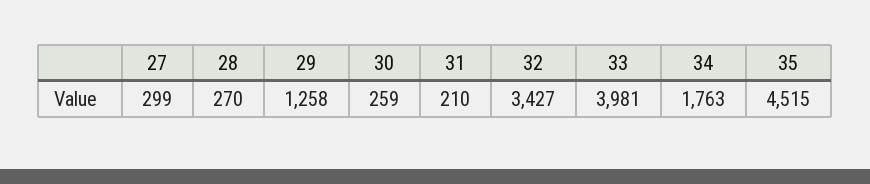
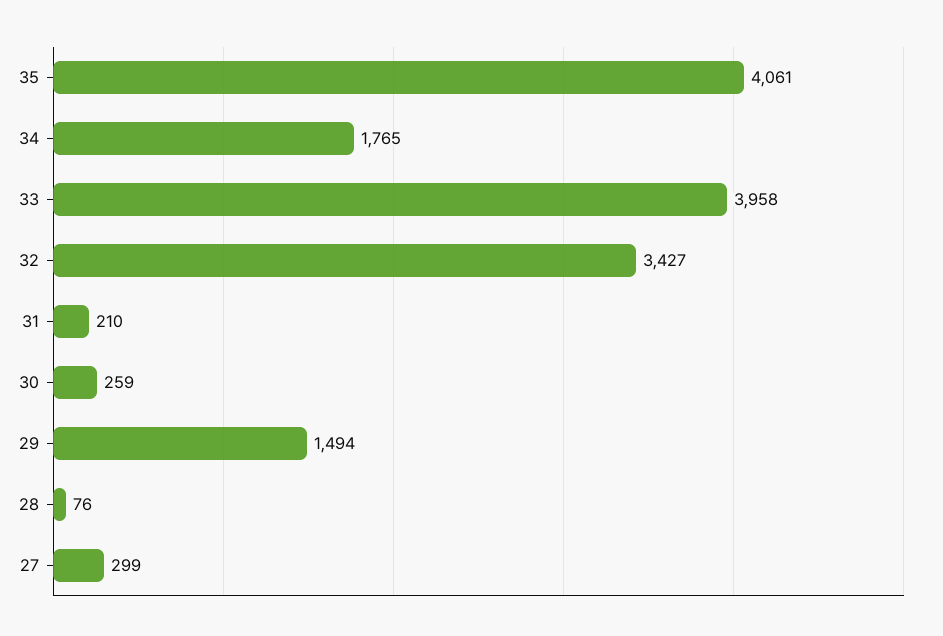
28: 270 -> 76
29: 1258 -> 1494
33: 3981 -> 3958
34: 1763 -> 1765
35: 4515 -> 4061

